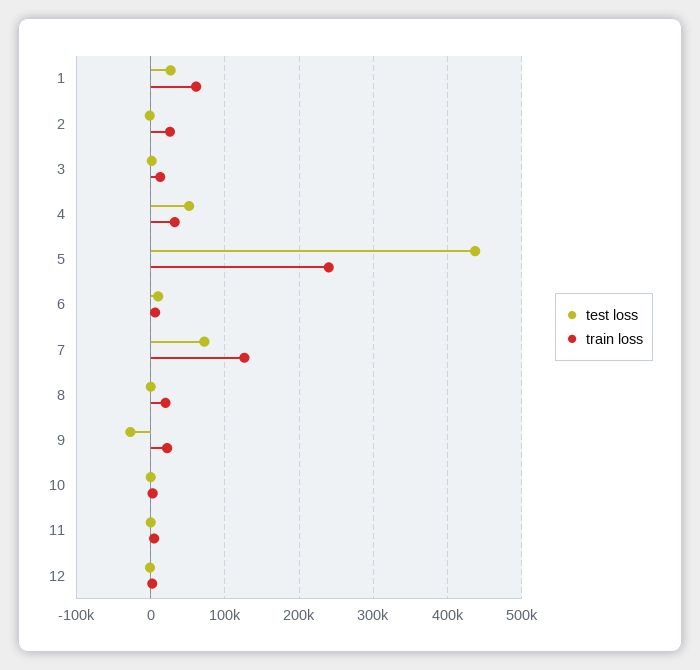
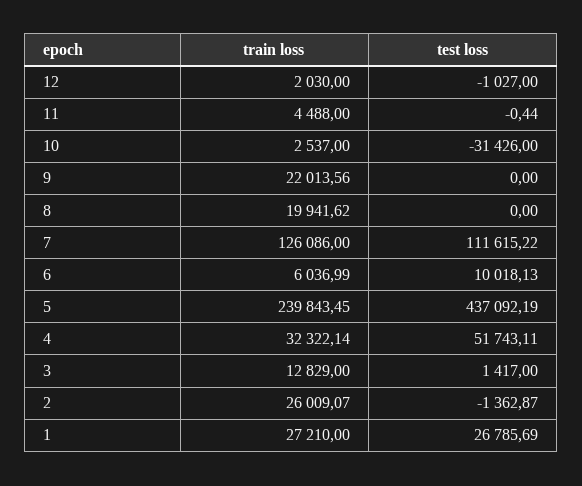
train loss, 1: 60000 -> 27210
test loss, 7: 70000 -> 111615.22
test loss, 9: -30000 -> 0
test loss, 10: 0 -> -31426

